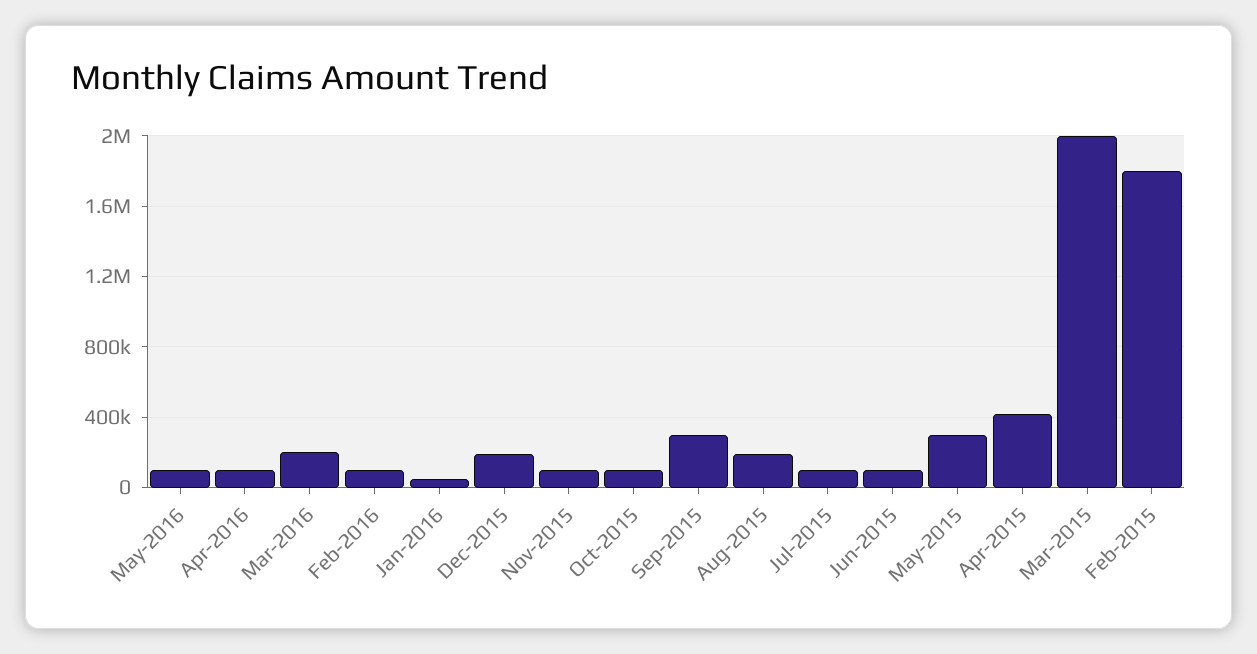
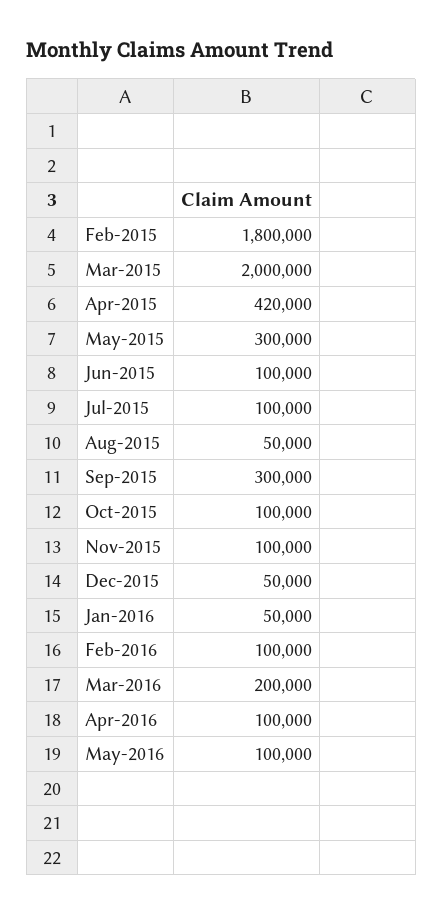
Dec-2015: 200000 -> 50000
Aug-2015: 200000 -> 50000

